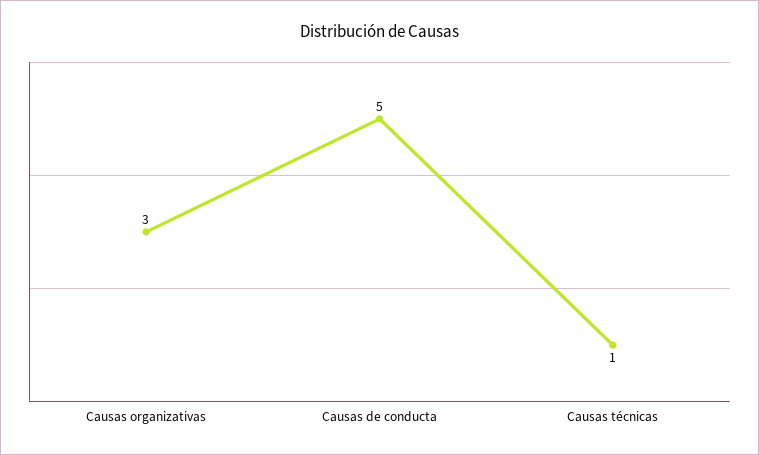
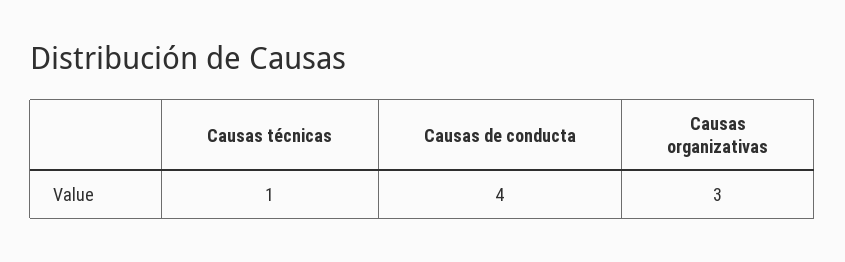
Causas de conducta: 5 -> 4

